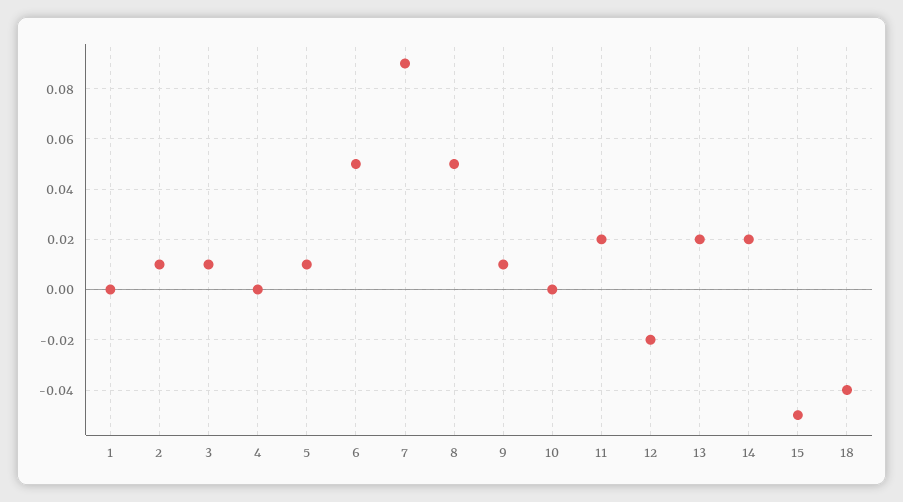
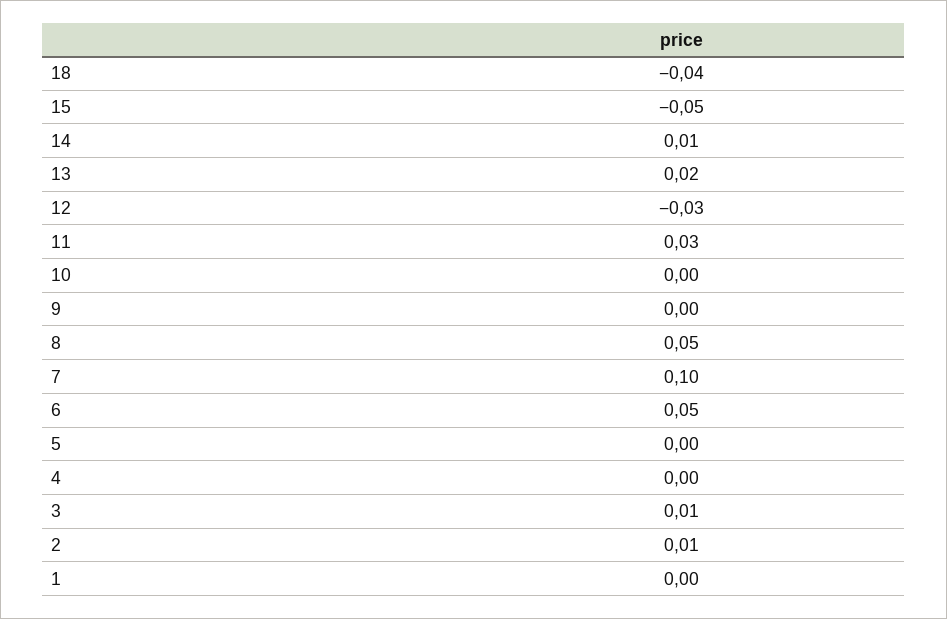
5: 0.01 -> 0
7: 0.09 -> 0.1
9: 0.01 -> 0
11: 0.02 -> 0.03
12: -0.02 -> -0.03
14: 0.02 -> 0.01

